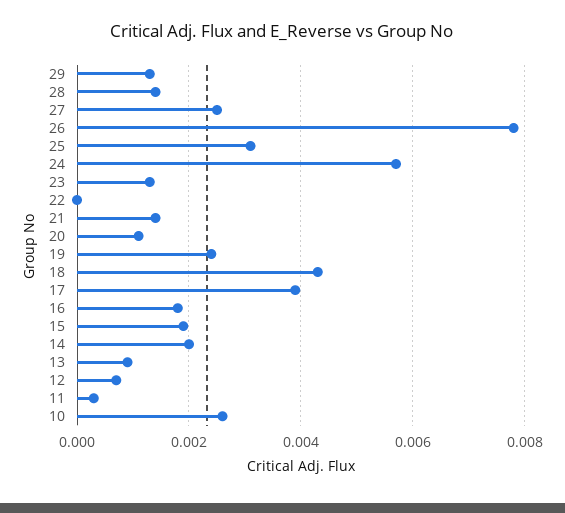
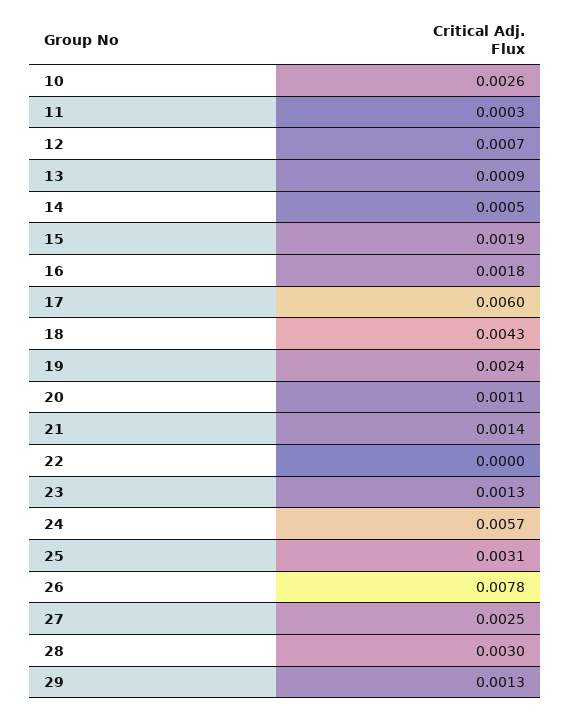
28: 0.0015 -> 0.003
17: 0.004 -> 0.006
14: 0.002 -> 0.0005

